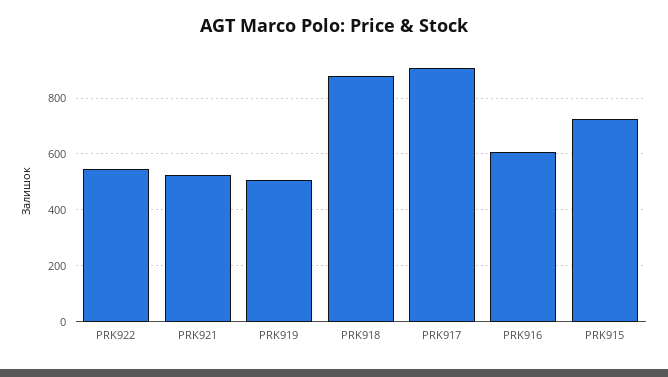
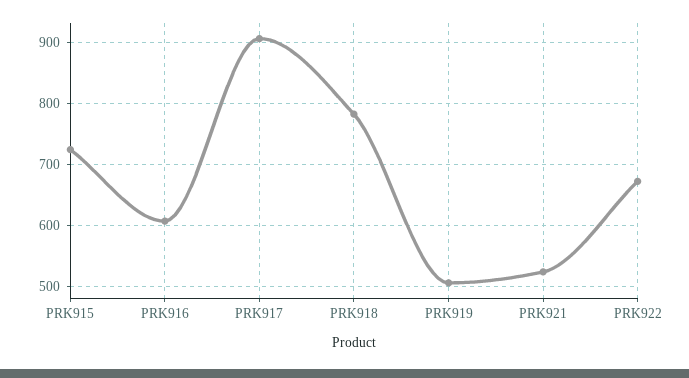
PRK922: 550 -> 670
PRK918: 875 -> 780

